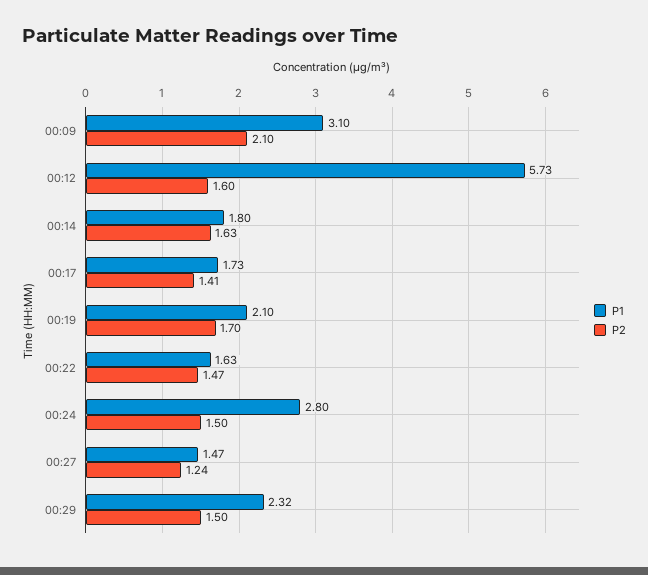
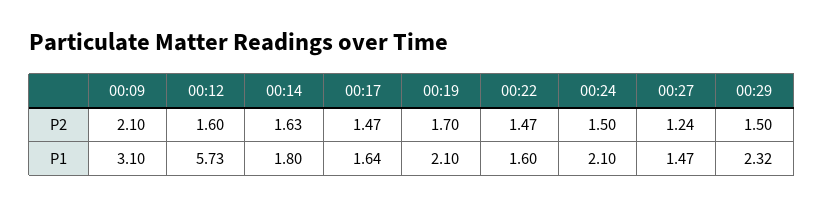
P1, 00:17: 1.73 -> 1.64
P2, 00:17: 1.41 -> 1.47
P1, 00:22: 1.63 -> 1.6
P1, 00:24: 2.8 -> 2.1

